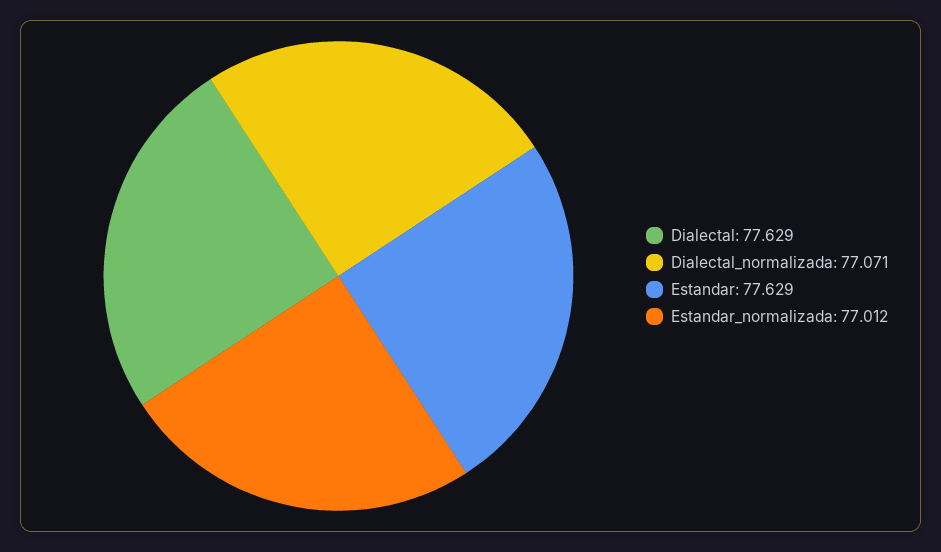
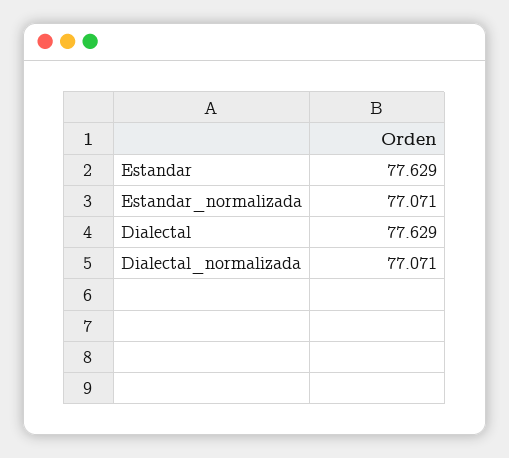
Estandar_normalizada: 77.012 -> 77.071

